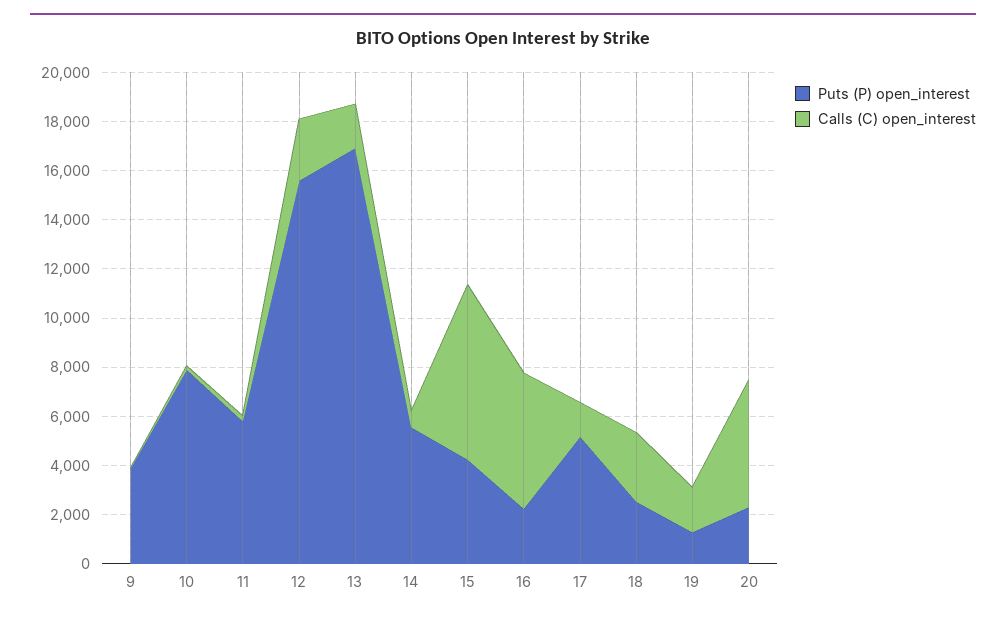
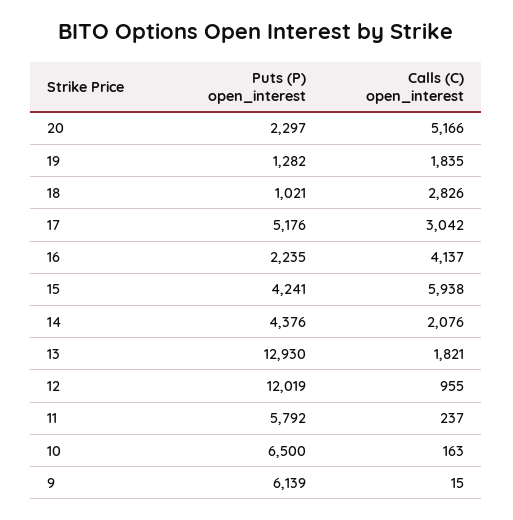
Puts (P) open_interest, 9: 4000 -> 6139
Puts (P) open_interest, 10: 8000 -> 6500
Puts (P) open_interest, 12: 15500 -> 12019
Calls (C) open_interest, 12: 2500 -> 955
Puts (P) open_interest, 13: 17000 -> 12930
Puts (P) open_interest, 14: 5500 -> 4376
Calls (C) open_interest, 14: 500 -> 2076
Calls (C) open_interest, 15: 7000 -> 5938
Calls (C) open_interest, 16: 5500 -> 4137
Calls (C) open_interest, 17: 1500 -> 3042
Puts (P) open_interest, 18: 2500 -> 1021

